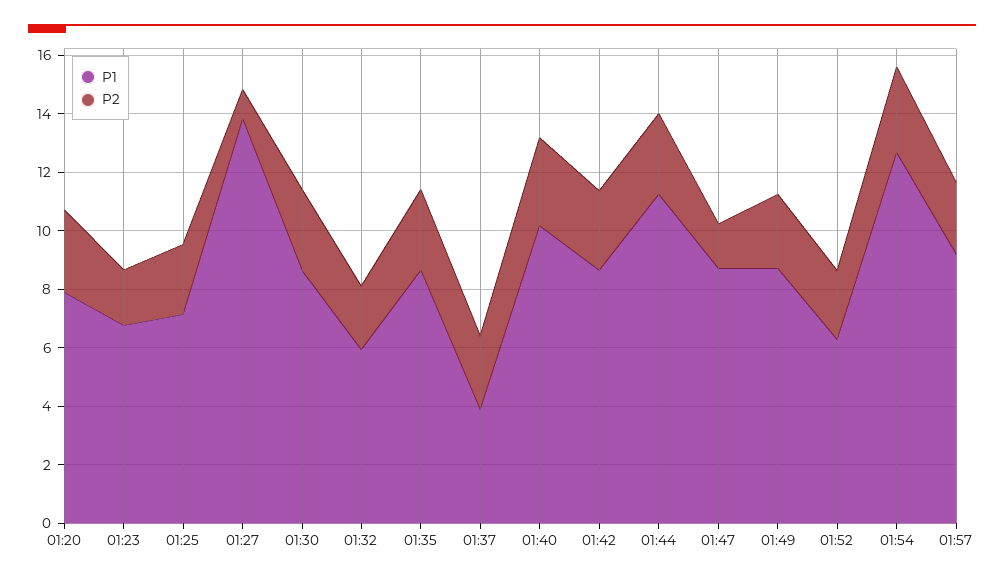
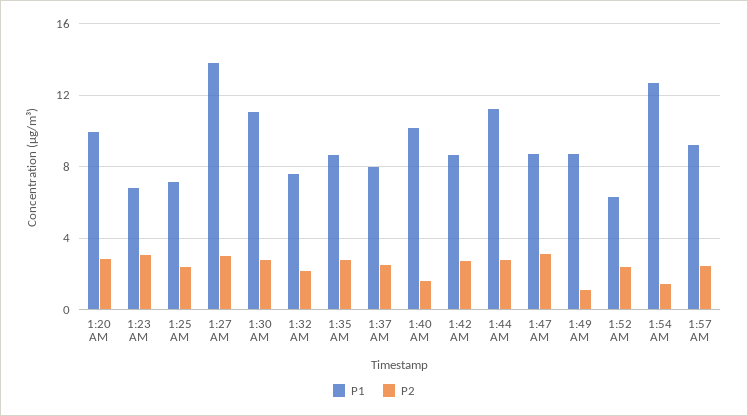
P1, 01:20: 8 -> 10
P2, 01:23: 2 -> 3
P2, 01:27: 1 -> 3
P1, 01:30: 8.5 -> 11
P1, 01:32: 6 -> 7.5
P1, 01:37: 4 -> 8
P2, 01:40: 3 -> 1.5
P2, 01:47: 1.5 -> 3
P2, 01:49: 2.5 -> 1
P2, 01:54: 3 -> 1.5

